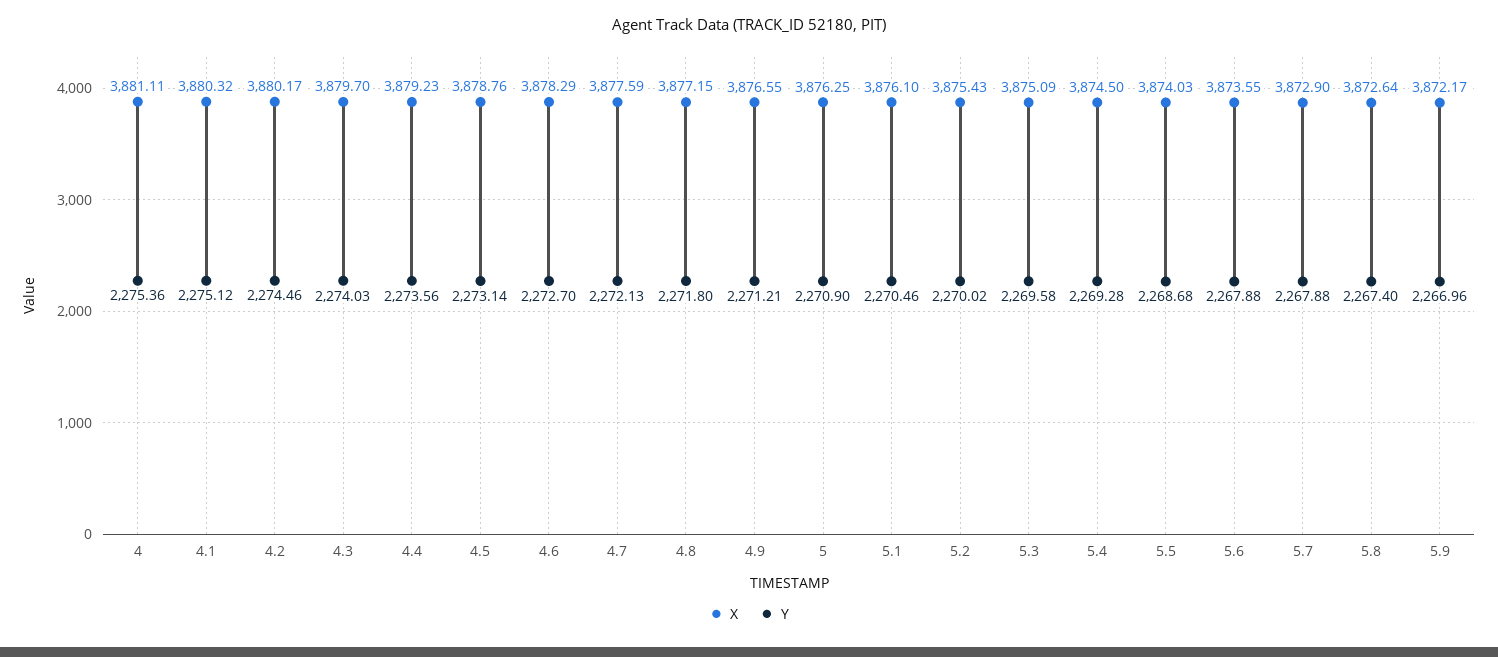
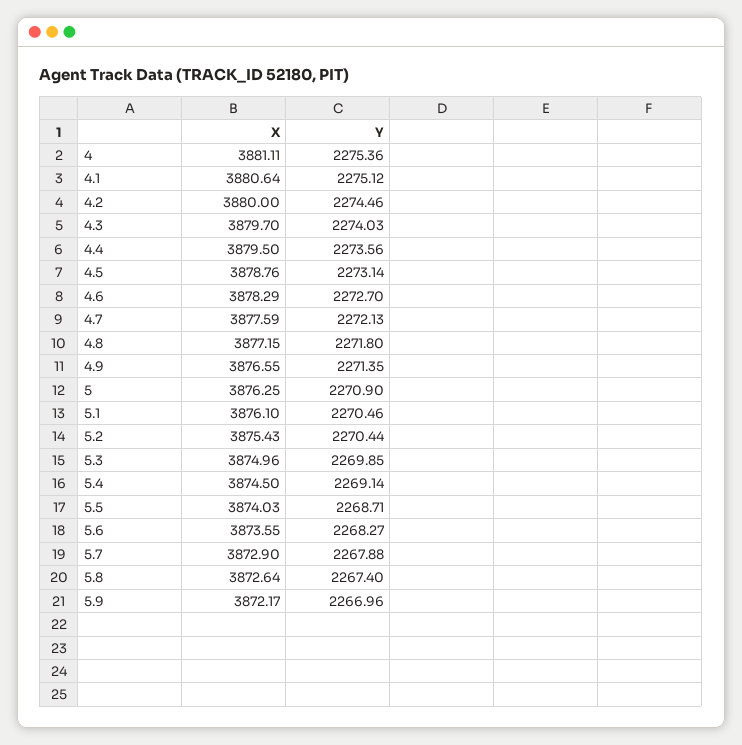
X, 4.1: 3880.32 -> 3880.64
X, 4.2: 3880.17 -> 3880
X, 4.4: 3879.23 -> 3879.5
Y, 4.9: 2271.21 -> 2271.35
Y, 5.2: 2270.02 -> 2270.44
X, 5.3: 3875.09 -> 3874.96
Y, 5.3: 2269.58 -> 2269.85
Y, 5.4: 2269.28 -> 2269.14
Y, 5.5: 2268.68 -> 2268.71
Y, 5.6: 2267.88 -> 2268.27

